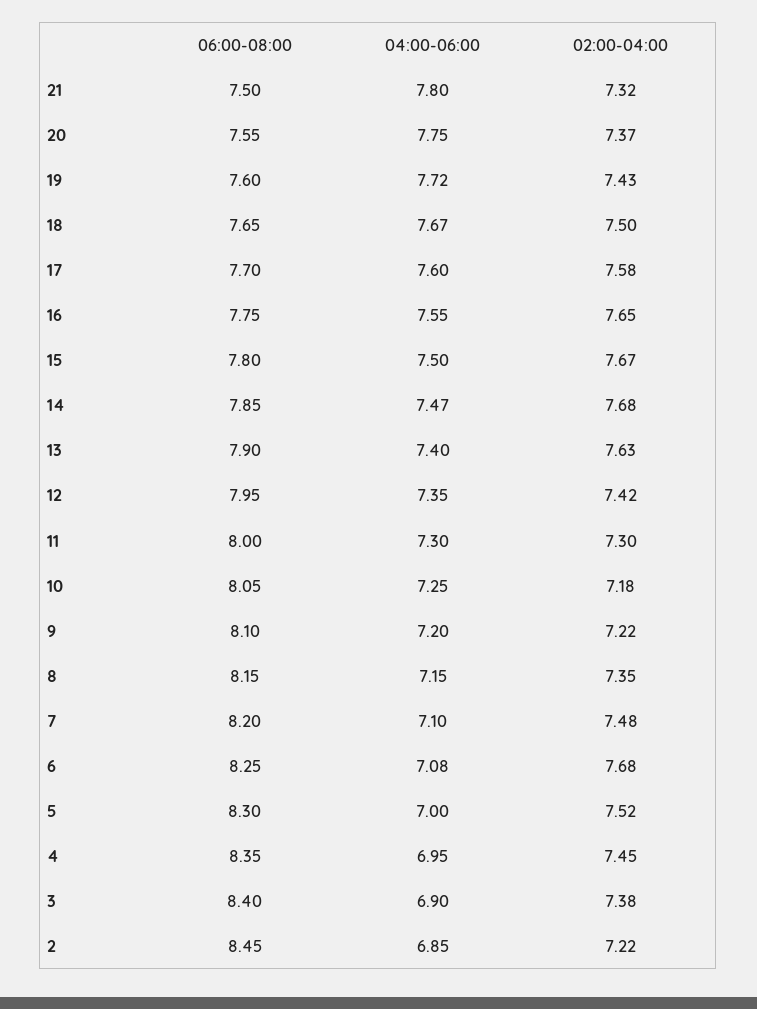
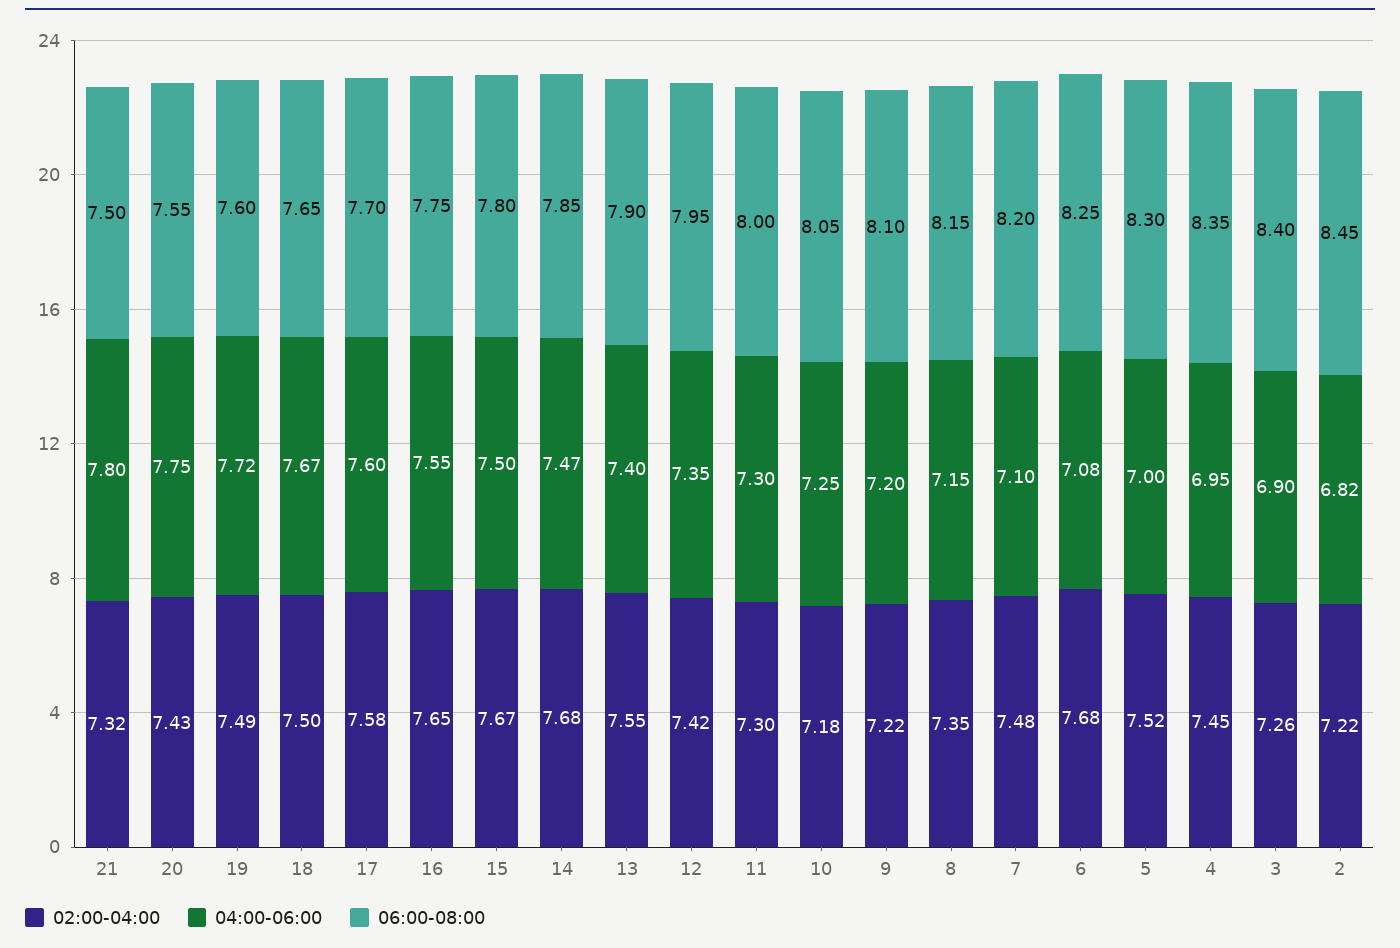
02:00-04:00, 20: 7.37 -> 7.43
02:00-04:00, 19: 7.43 -> 7.49
02:00-04:00, 13: 7.63 -> 7.55
02:00-04:00, 3: 7.38 -> 7.26
04:00-06:00, 2: 6.85 -> 6.82

